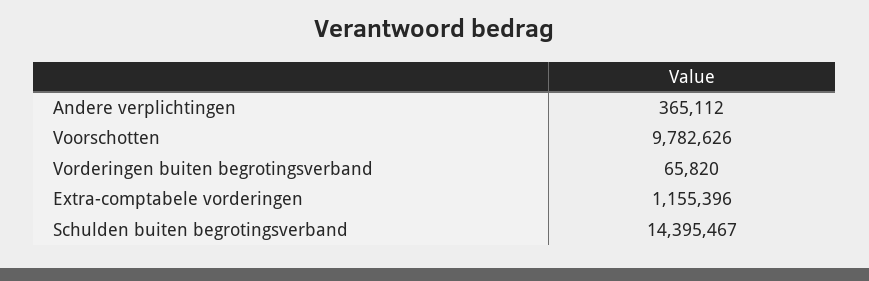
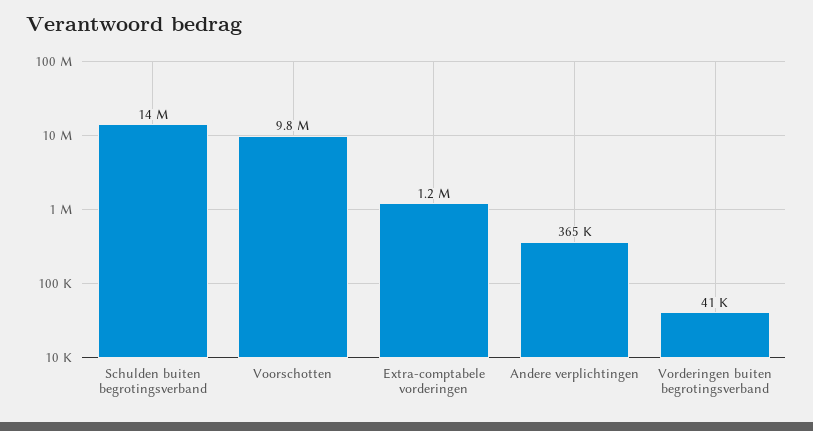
Vorderingen buiten begrotingsverband: 65820 -> 41000

